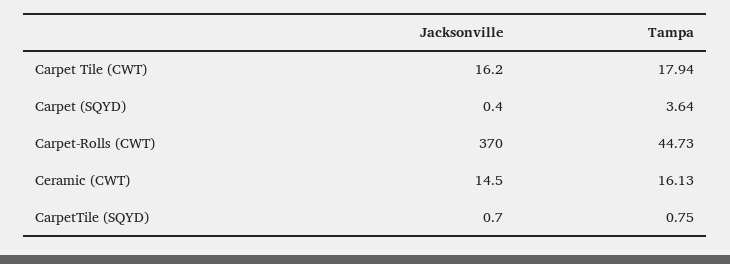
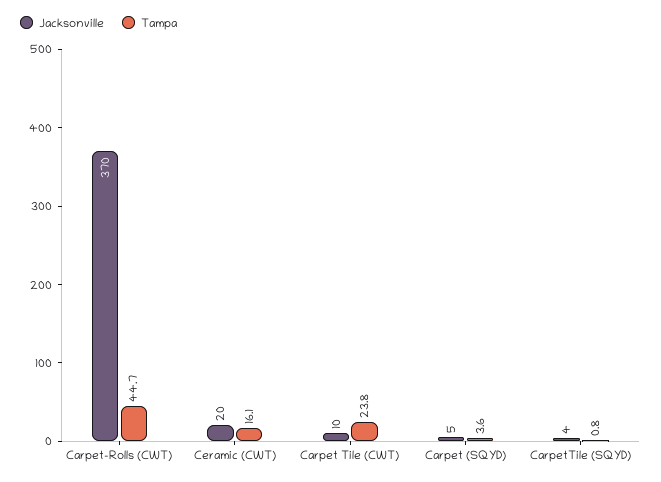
Jacksonville, Carpet Tile (CWT): 16.2 -> 10
Tampa, Carpet Tile (CWT): 17.94 -> 23.8
Jacksonville, Carpet (SQYD): 0.4 -> 5
Jacksonville, Ceramic (CWT): 14.5 -> 20
Jacksonville, CarpetTile (SQYD): 0.7 -> 4

